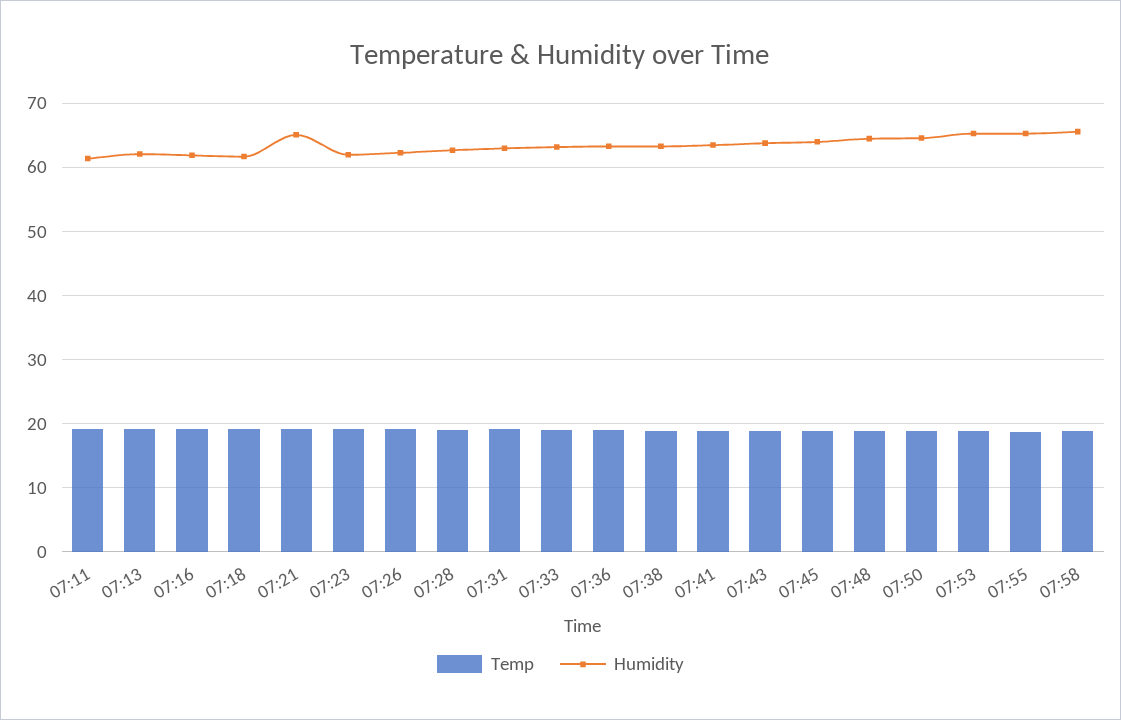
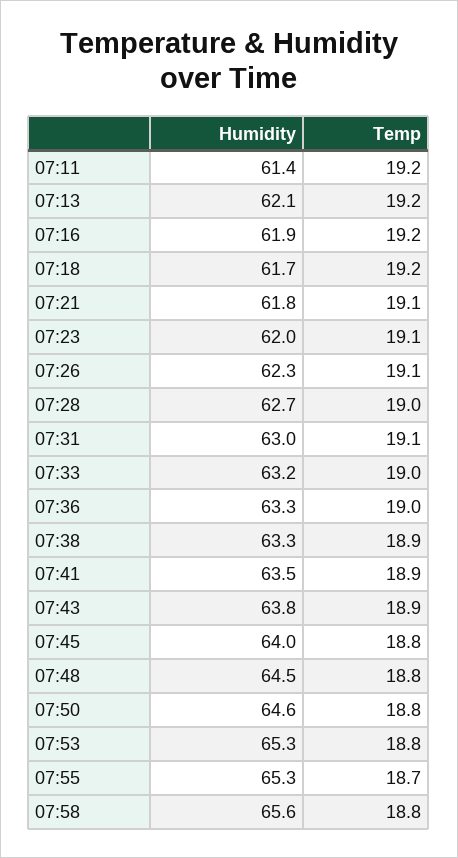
Humidity, 07:21: 65 -> 61.8

